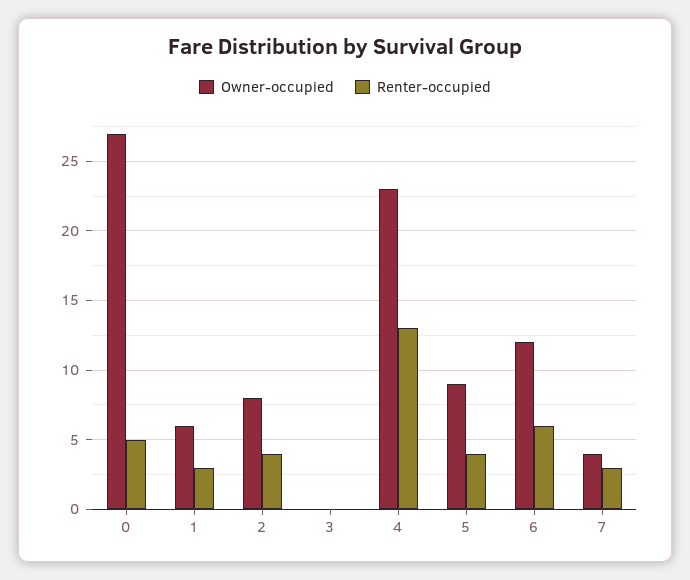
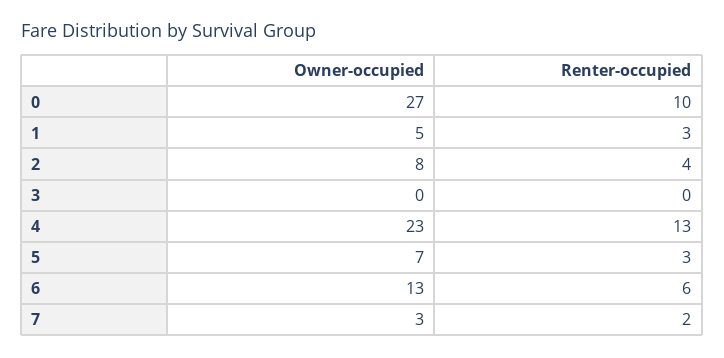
Renter-occupied, 0: 5 -> 10
Owner-occupied, 1: 6 -> 5
Owner-occupied, 5: 9 -> 7
Renter-occupied, 5: 4 -> 3
Owner-occupied, 6: 12 -> 13
Owner-occupied, 7: 4 -> 3
Renter-occupied, 7: 3 -> 2

